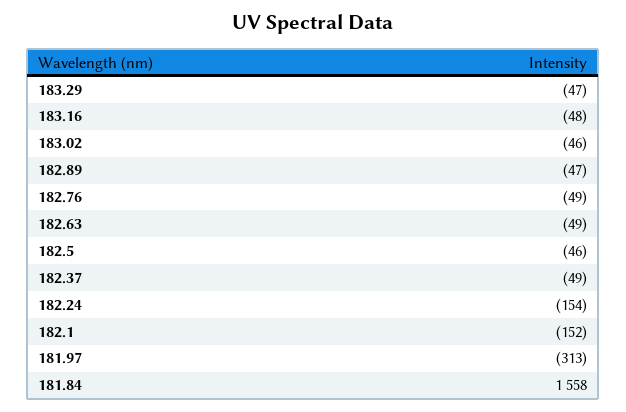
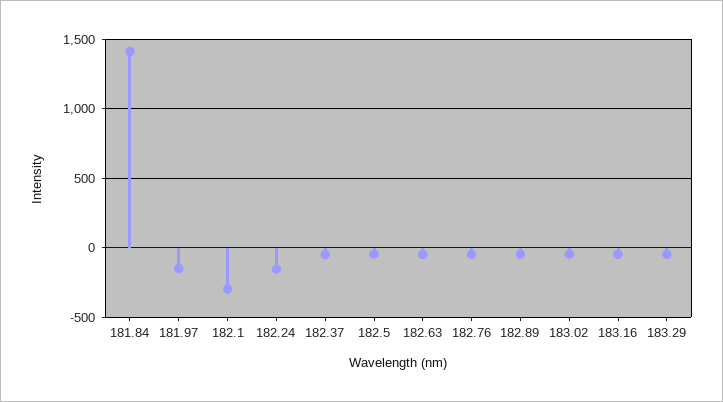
182.1: -152 -> -300
181.97: -313 -> -150
181.84: 1558 -> 1400

